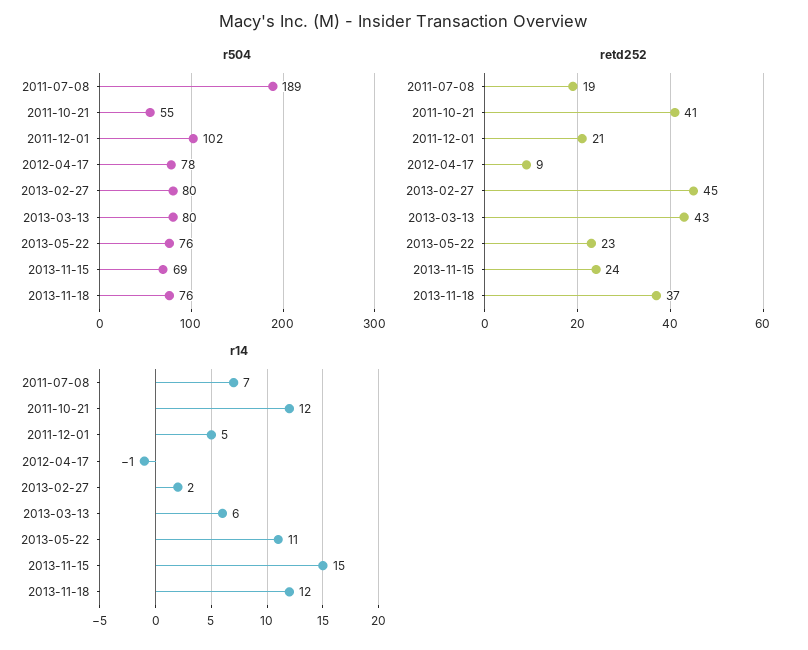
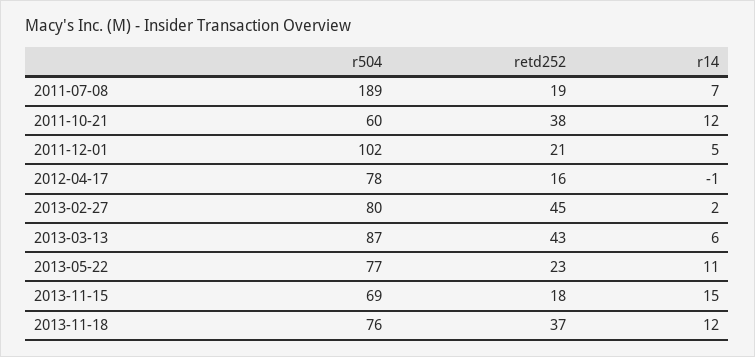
r504, 2011-10-21: 55 -> 60
r504, 2013-03-13: 80 -> 87
r504, 2013-05-22: 76 -> 77
retd252, 2011-10-21: 41 -> 38
retd252, 2012-04-17: 9 -> 16
retd252, 2013-11-15: 24 -> 18

